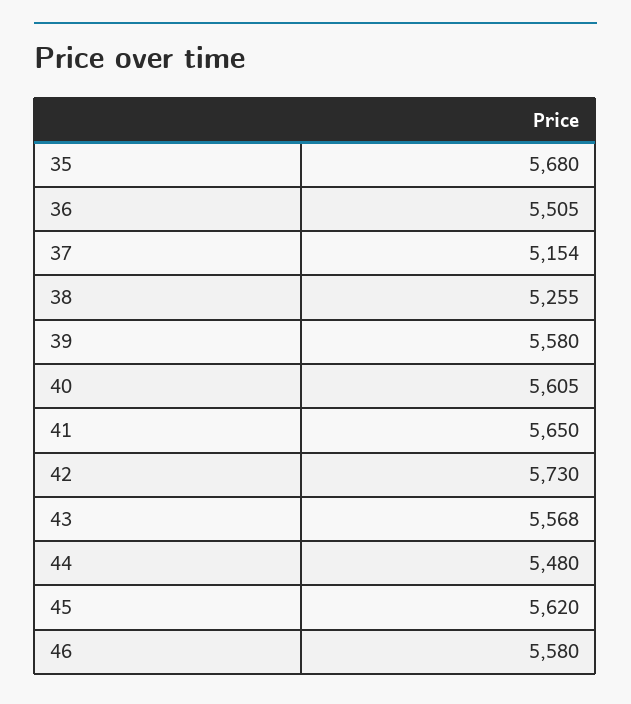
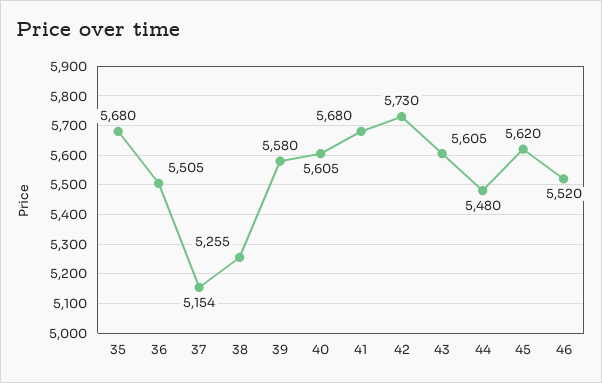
41: 5650 -> 5680
43: 5568 -> 5605
46: 5580 -> 5520

